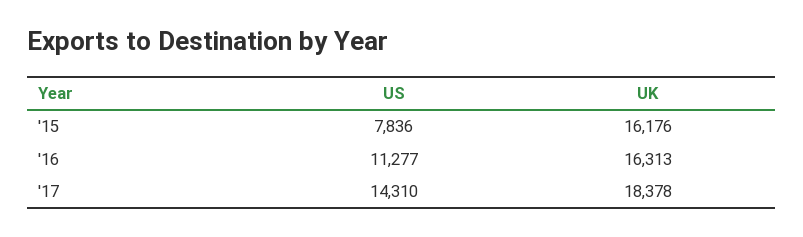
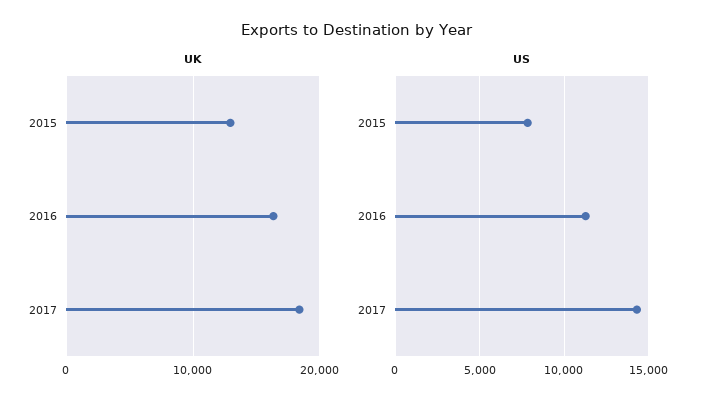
UK, '15: 16176 -> 13000

